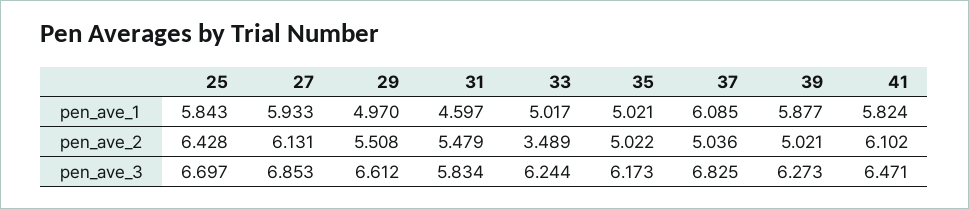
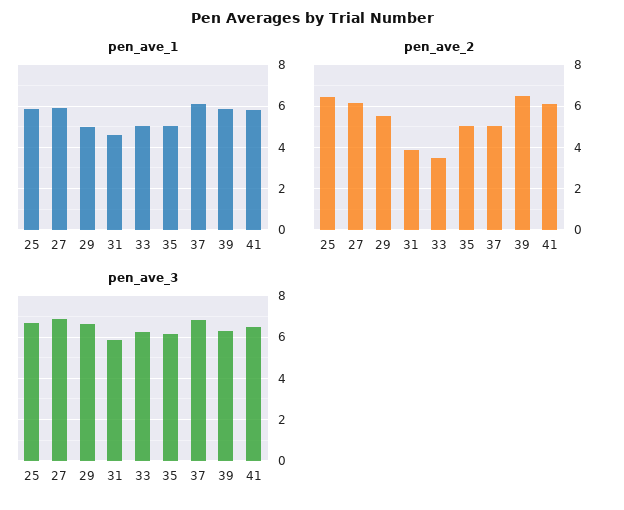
pen_ave_2, 31: 5.479 -> 4
pen_ave_2, 39: 5.021 -> 6.5

